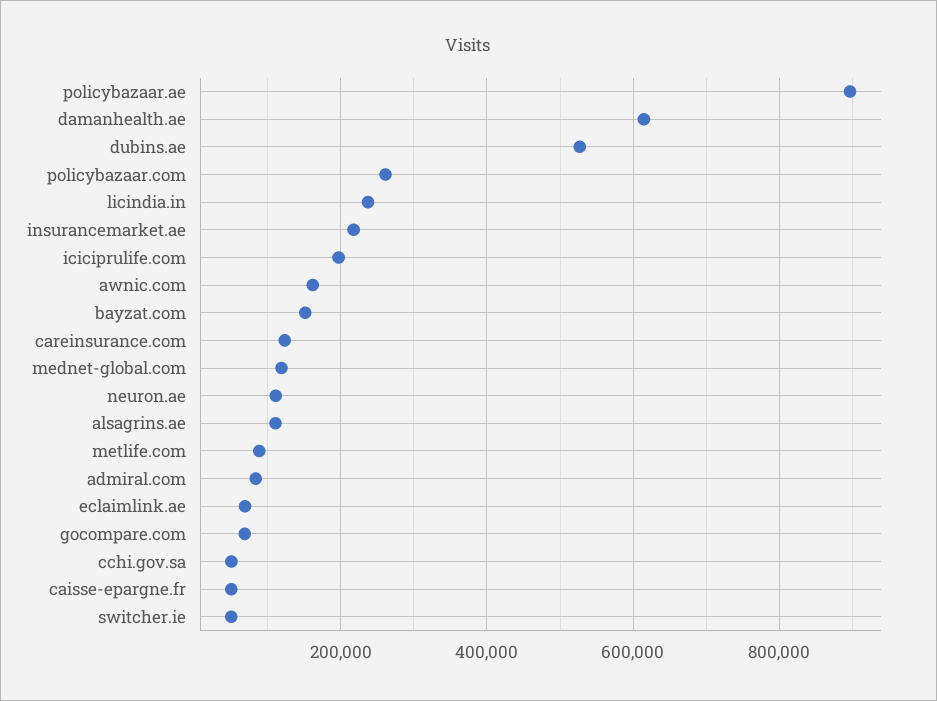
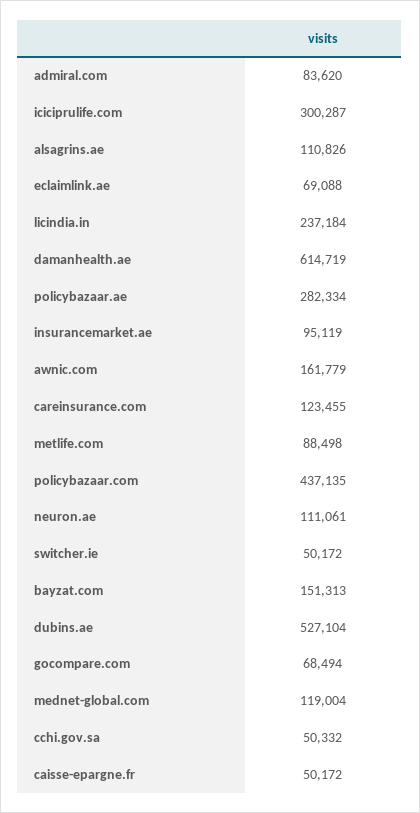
policybazaar.ae: 900000 -> 282334
policybazaar.com: 260000 -> 437135
insurancemarket.ae: 220000 -> 95119
iciciprulife.com: 200000 -> 300287

